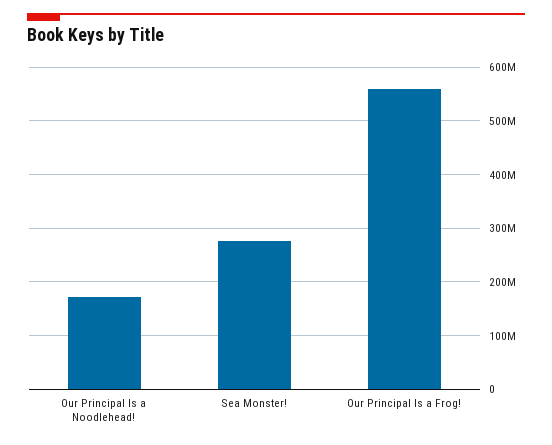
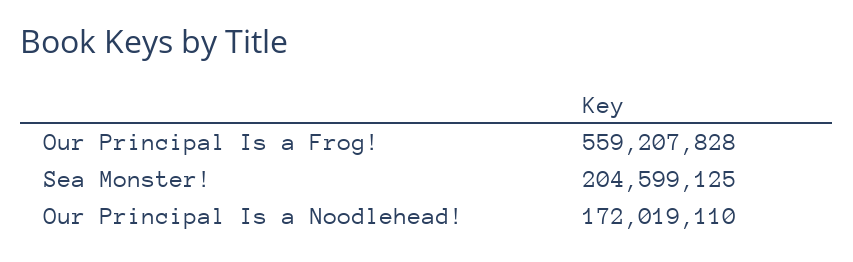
Sea Monster!: 280000000 -> 204599125

